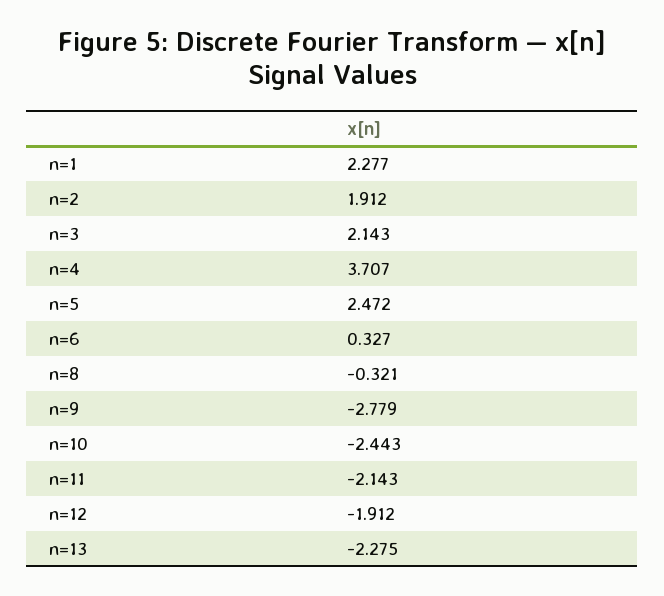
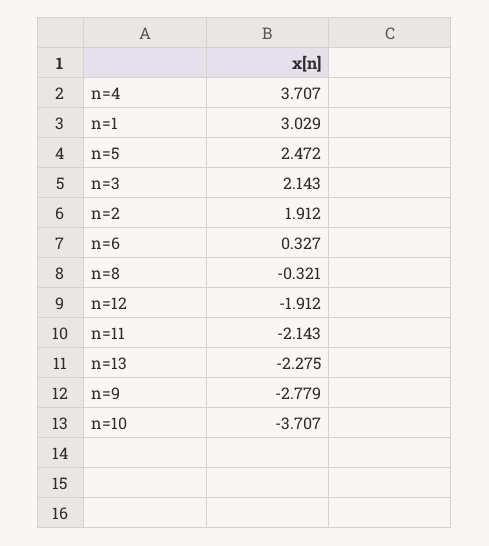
n=1: 2.277 -> 3.029
n=10: -2.443 -> -3.707

